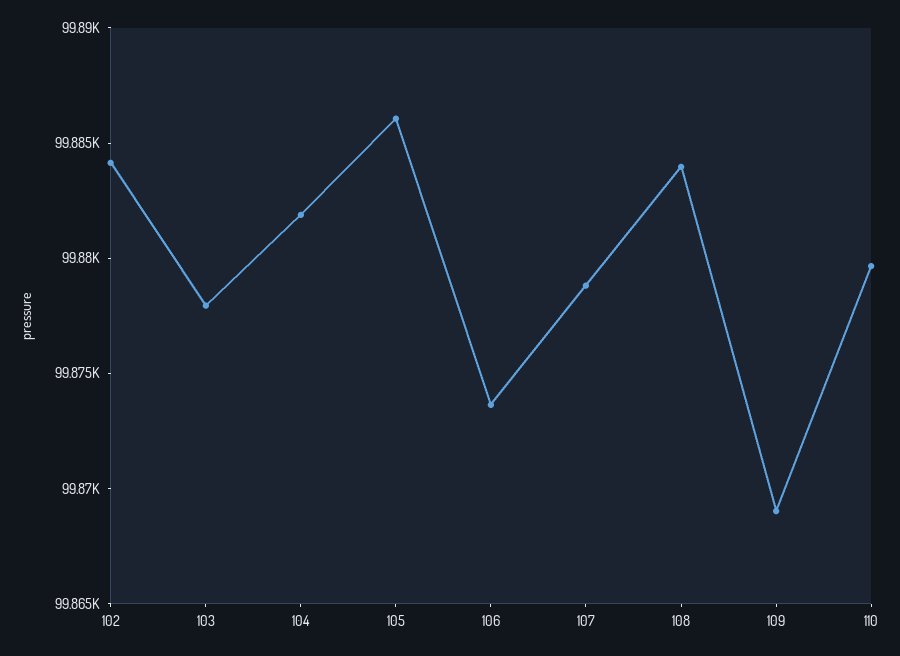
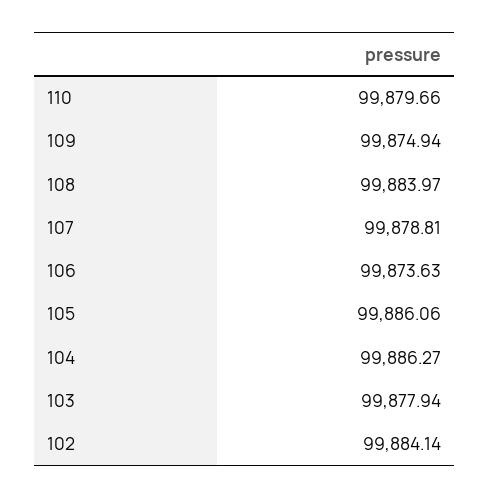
104: 99882 -> 99886.27
109: 99869 -> 99874.94

